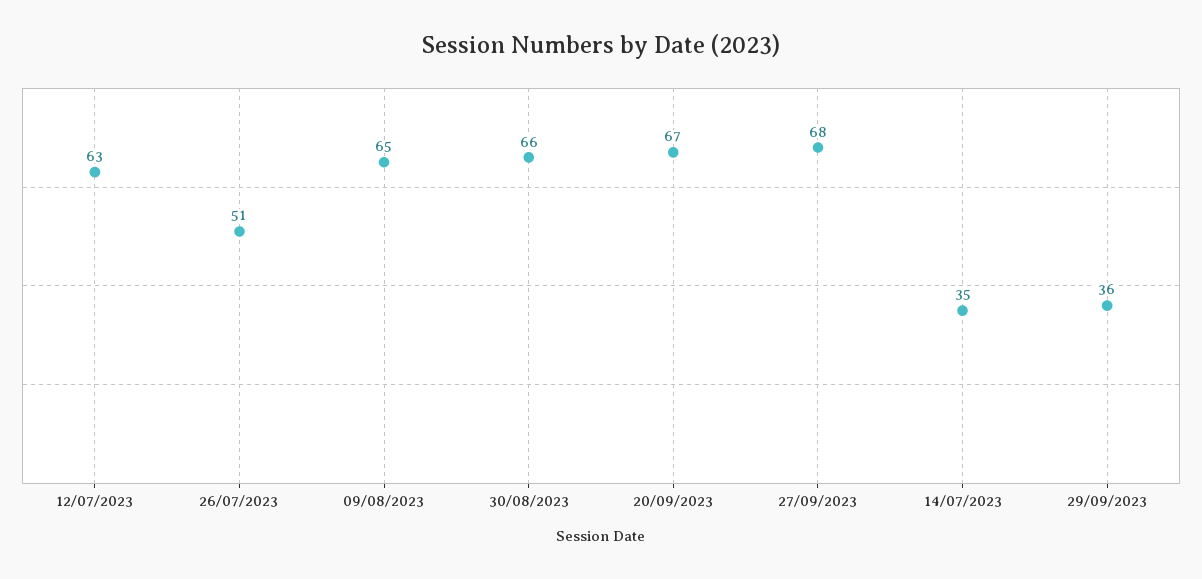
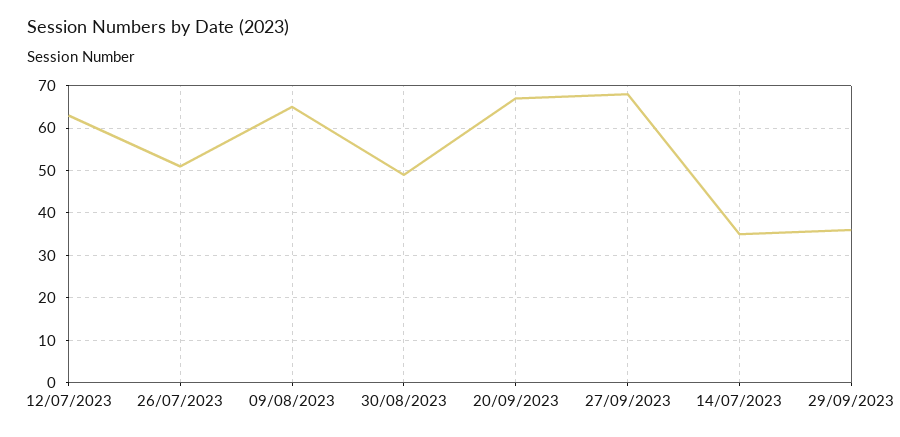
30/08/2023: 66 -> 50

